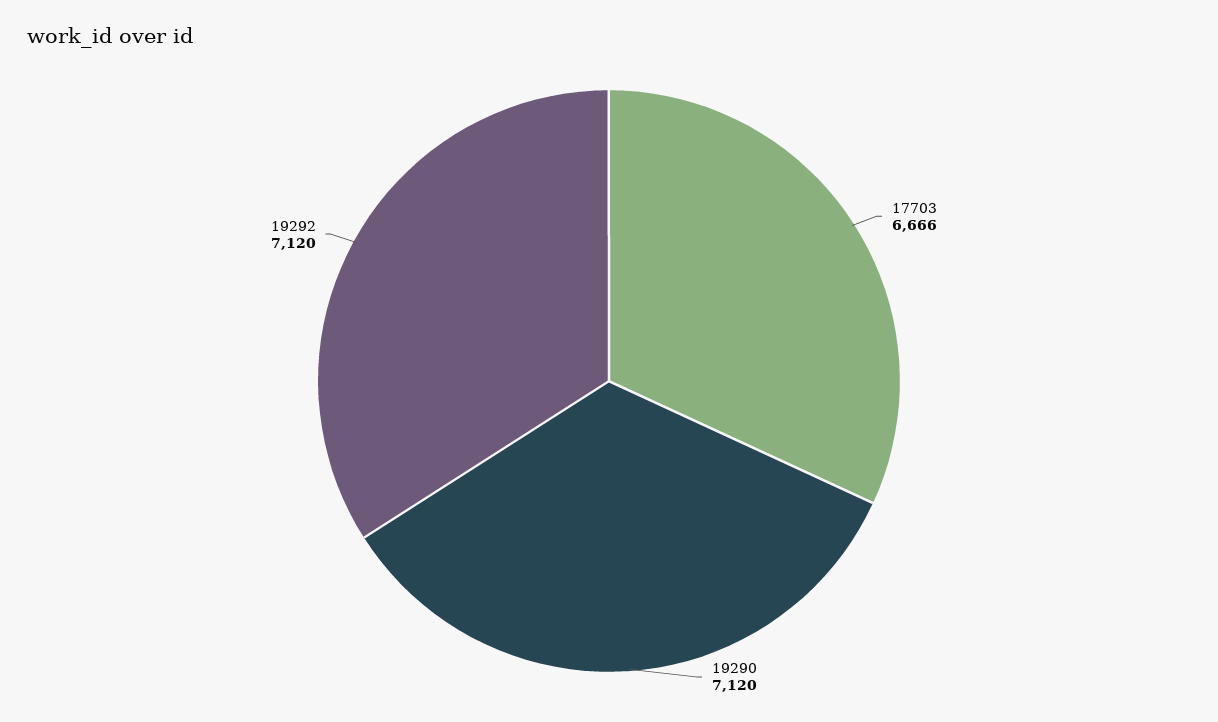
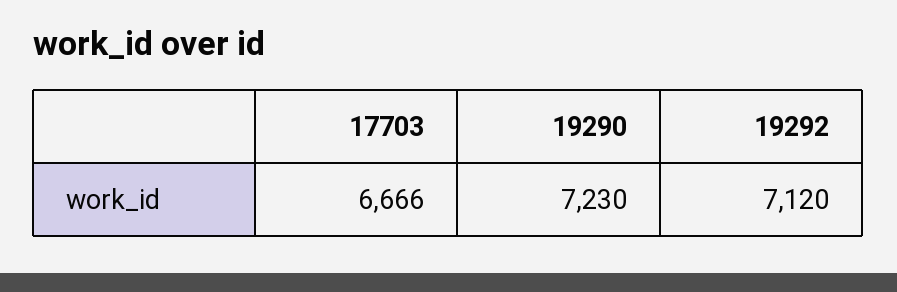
19290: 7120 -> 7230

